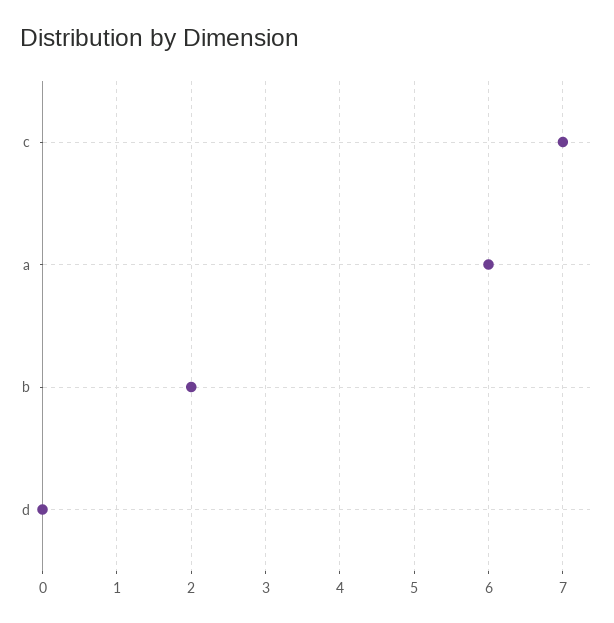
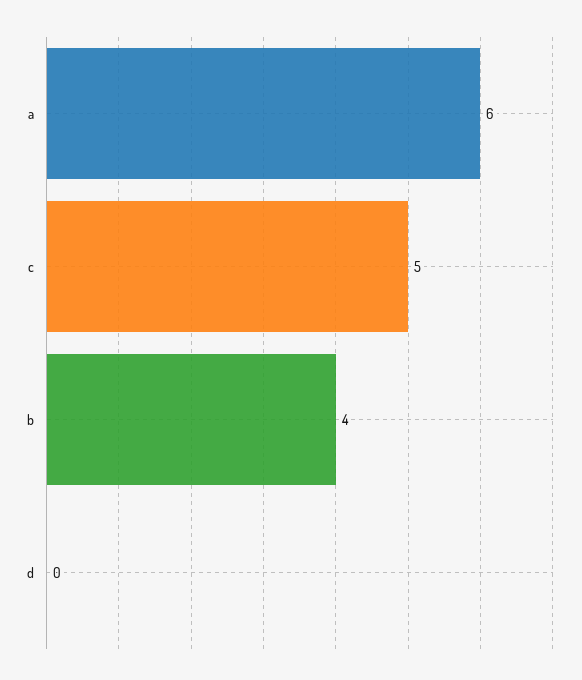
c: 7 -> 5
b: 2 -> 4

